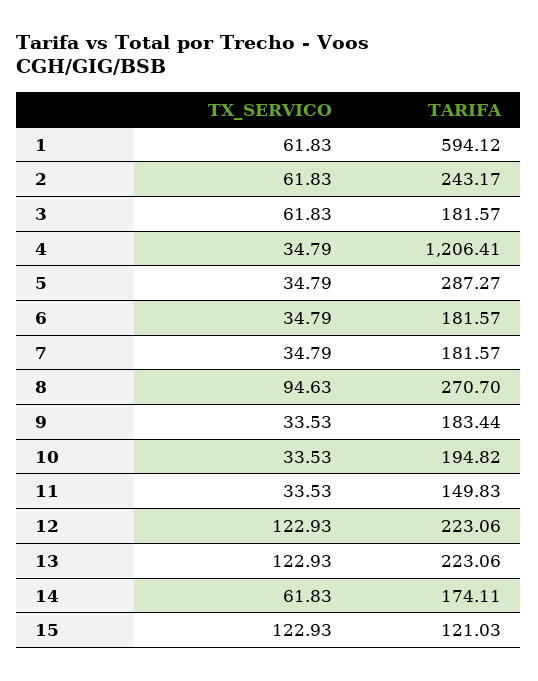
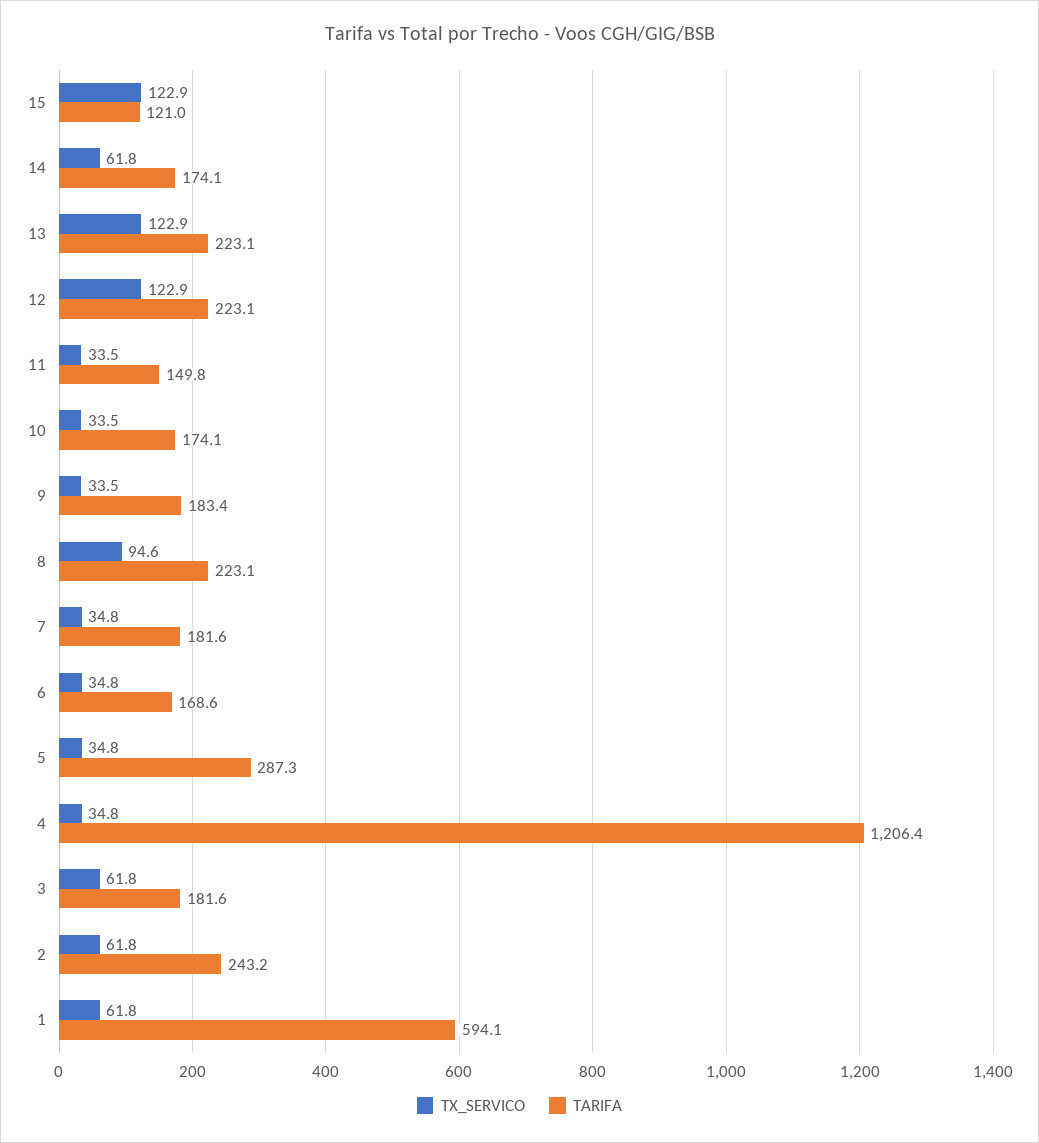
TARIFA, 6: 181.57 -> 168.6
TARIFA, 8: 270.7 -> 223.1
TARIFA, 10: 194.82 -> 174.1

